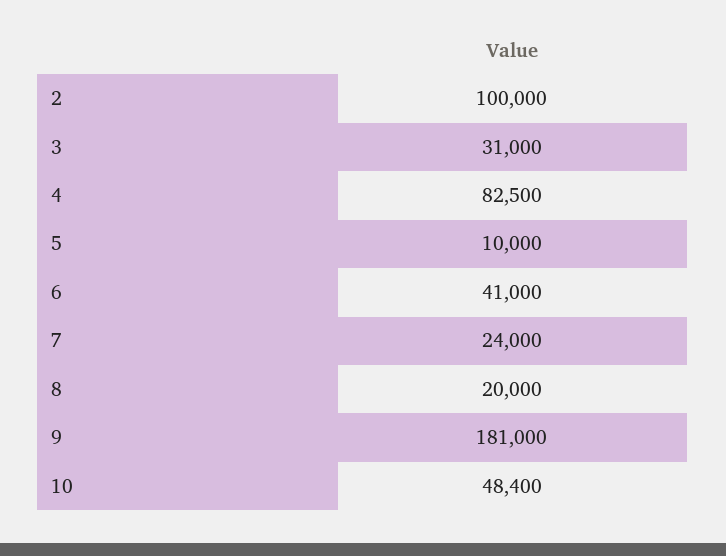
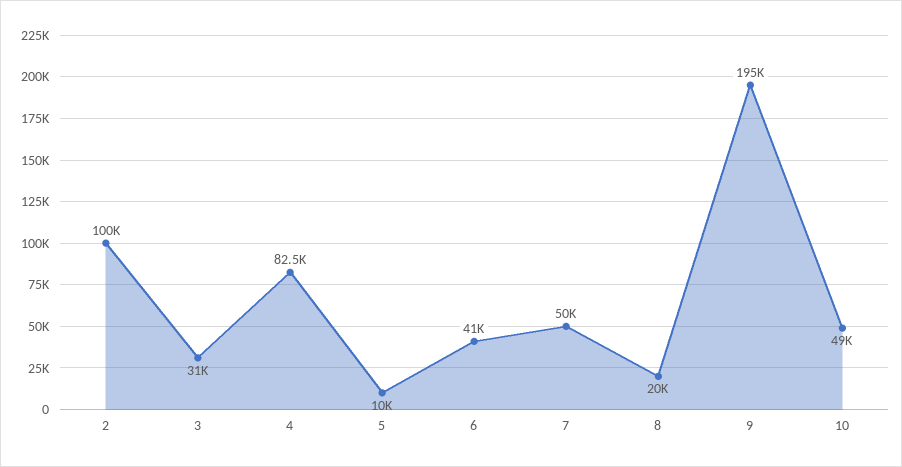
7: 24000 -> 50000
9: 181000 -> 195000
10: 48400 -> 49000

